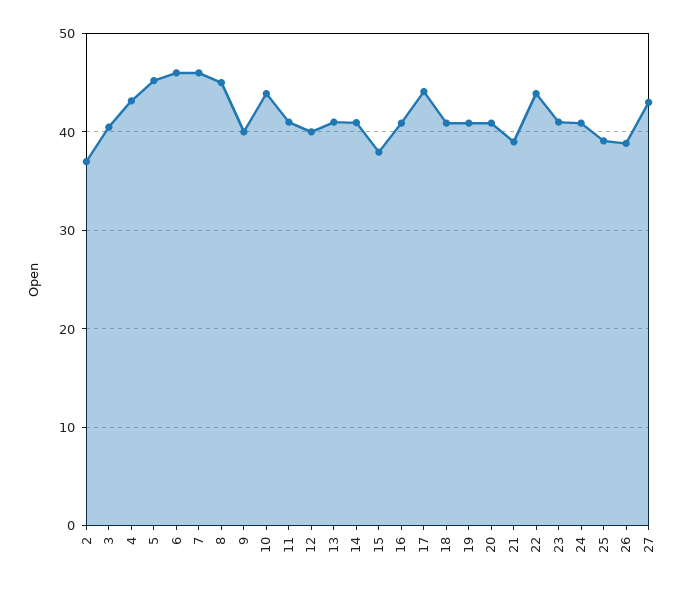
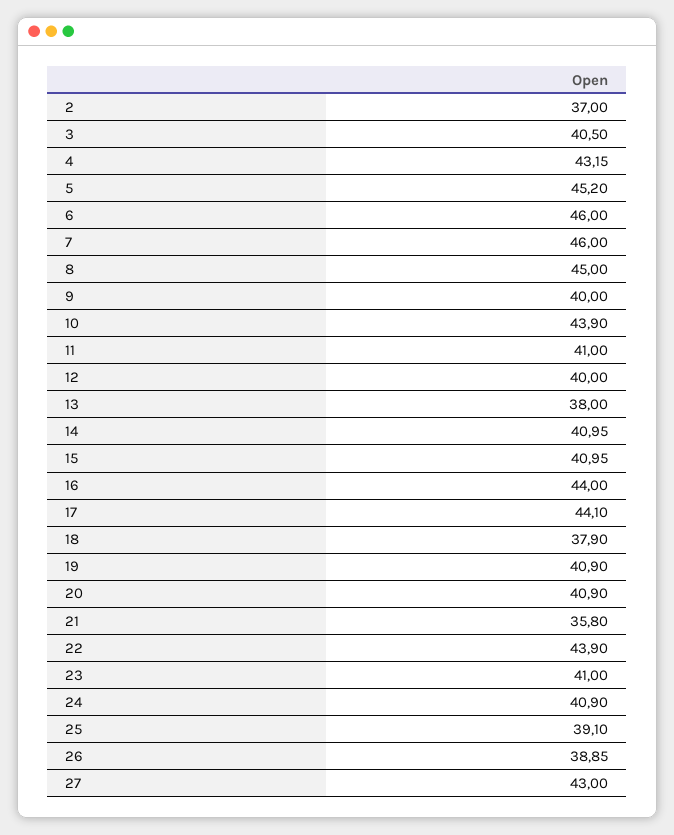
13: 41 -> 38
15: 38 -> 40.95
16: 41 -> 44
18: 41 -> 37.9
21: 39 -> 35.8

